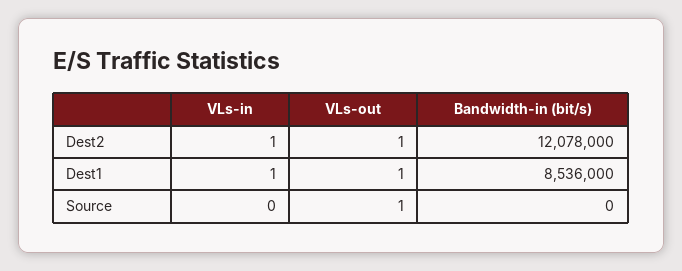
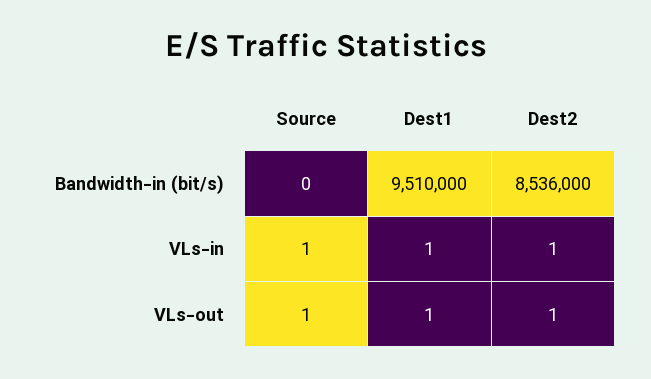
Bandwidth-in (bit/s), Dest2: 12078000 -> 8536000
Bandwidth-in (bit/s), Dest1: 8536000 -> 9510000
VLs-in, Source: 0 -> 1

